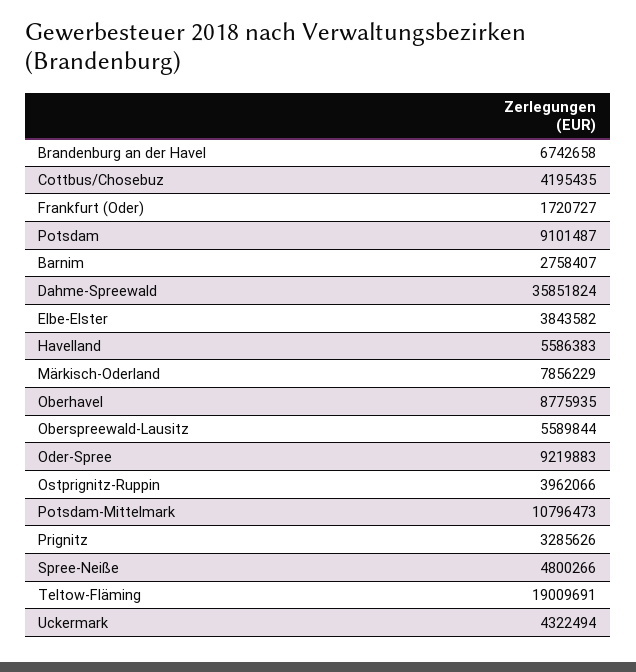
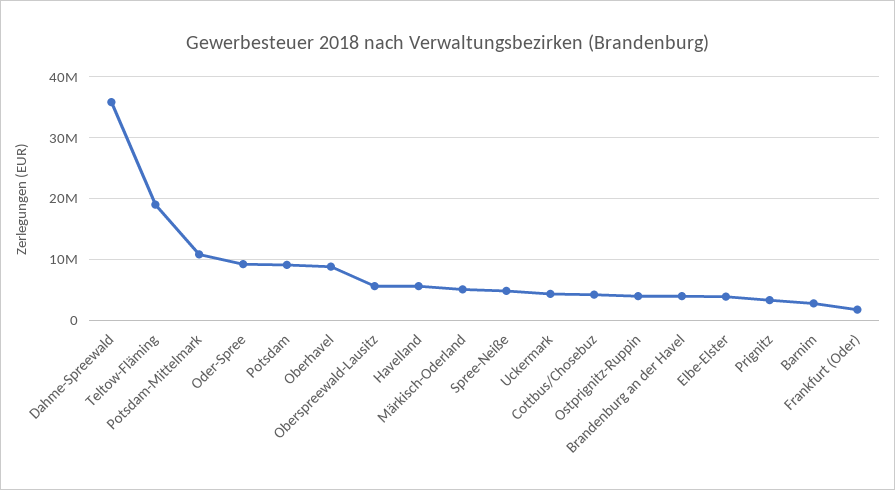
Brandenburg an der Havel: 6742658 -> 4000000
Märkisch-Oderland: 7856229 -> 5000000

